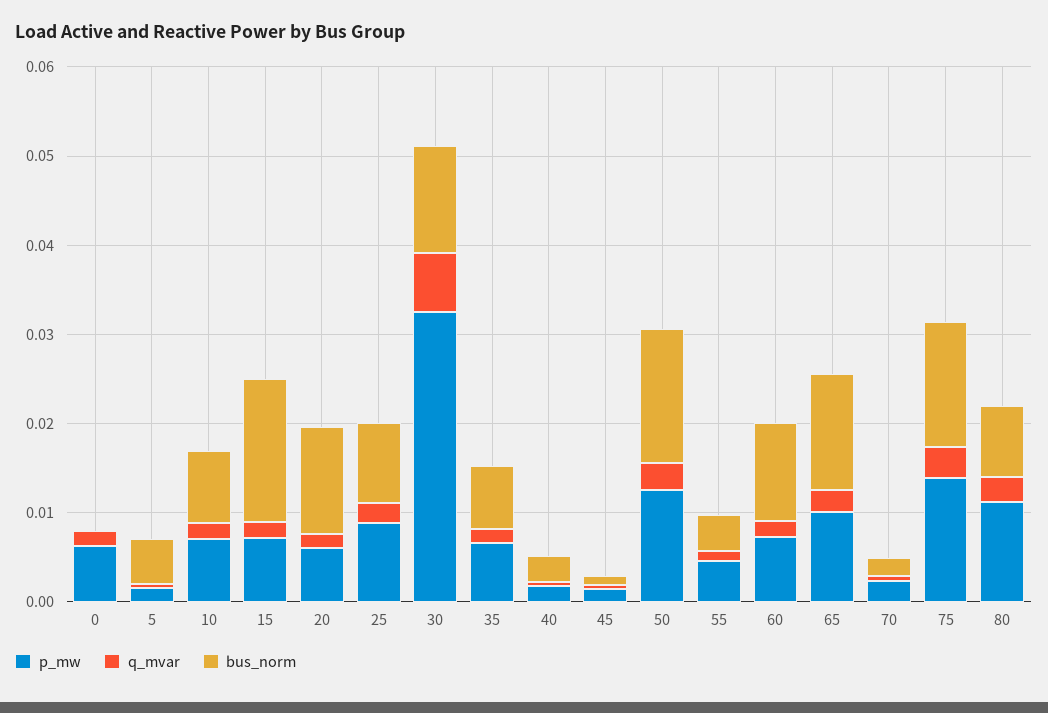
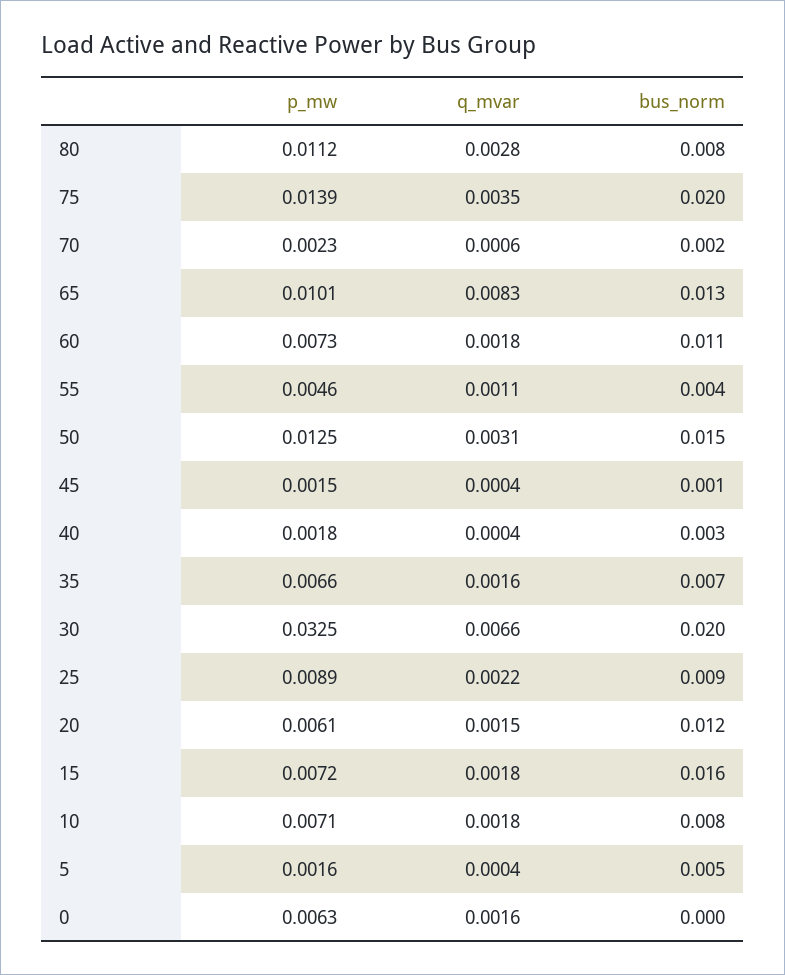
bus_norm, 30: 0.012 -> 0.02
q_mvar, 65: 0.002 -> 0.0083
bus_norm, 75: 0.014 -> 0.02

